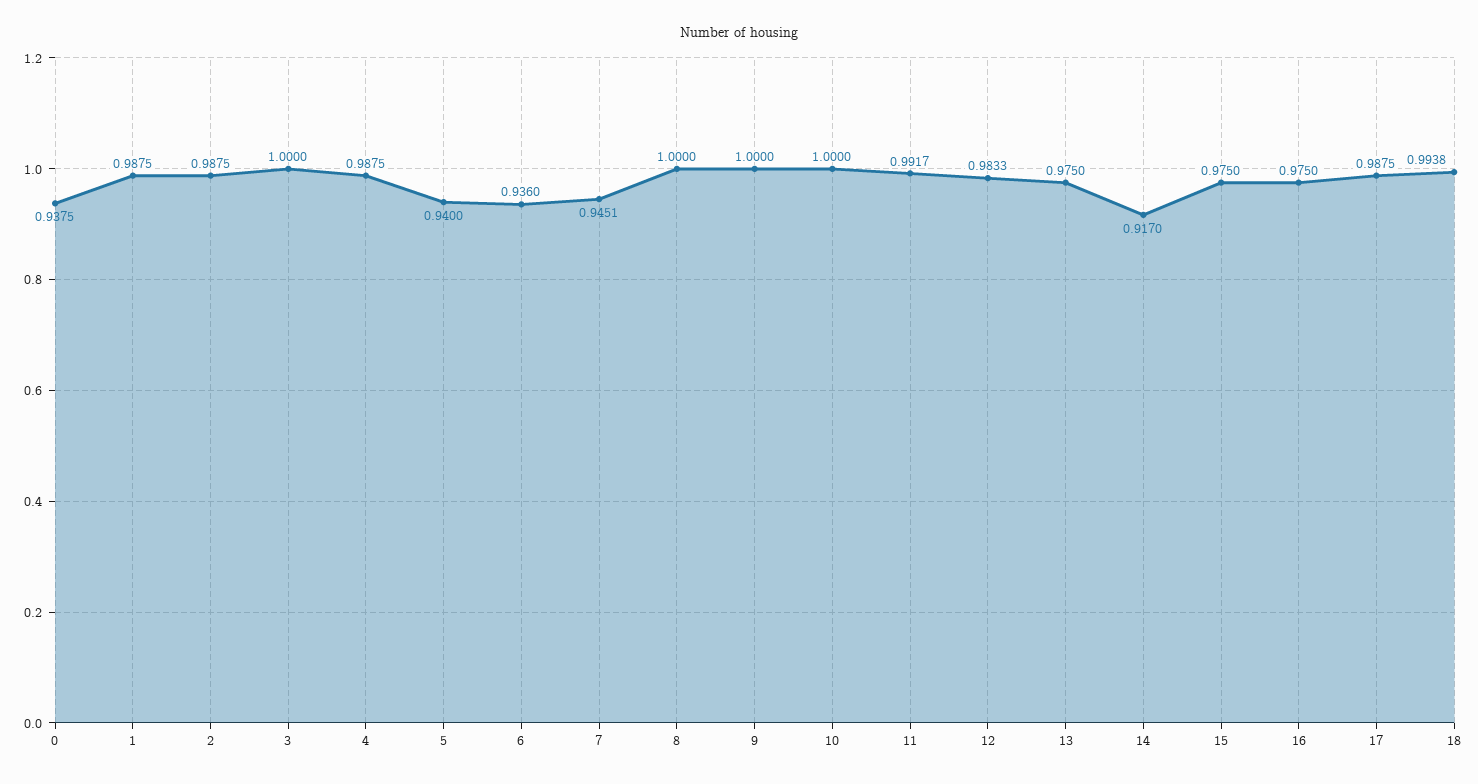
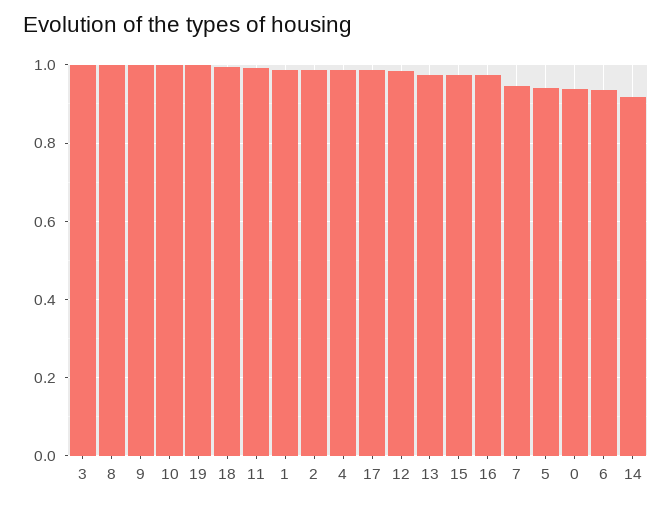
19: none -> 1

